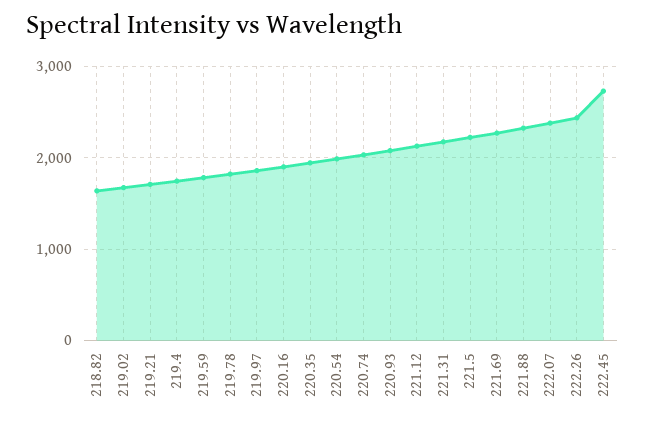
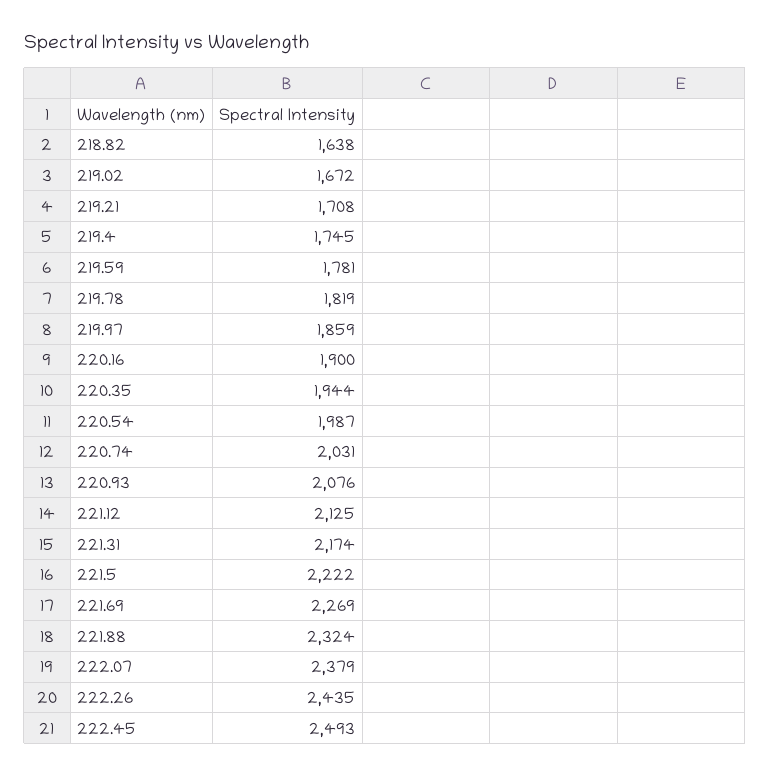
222.45: 2700 -> 2493

